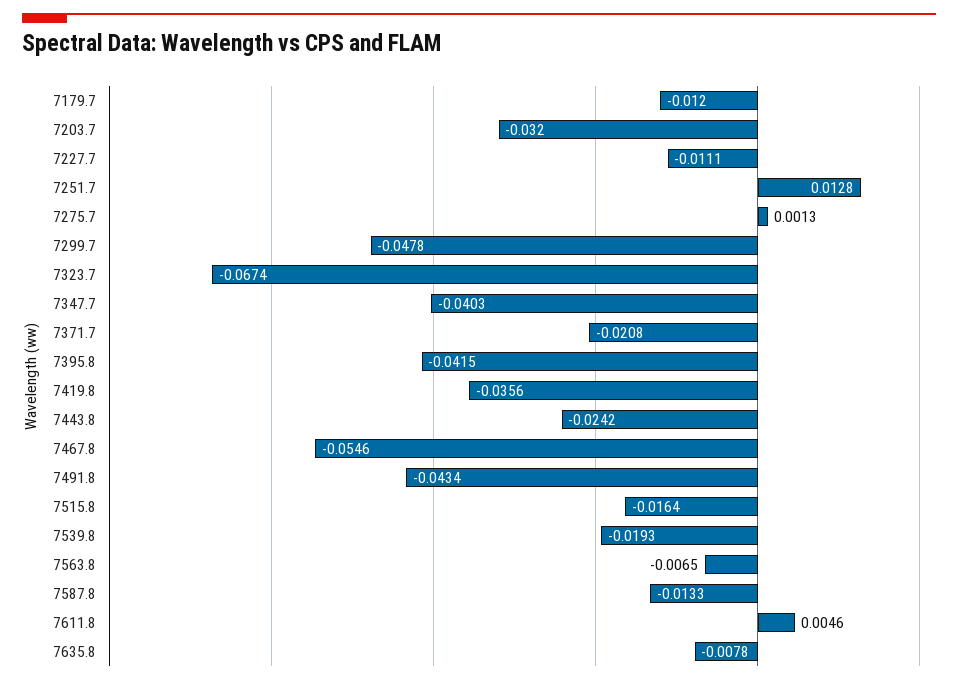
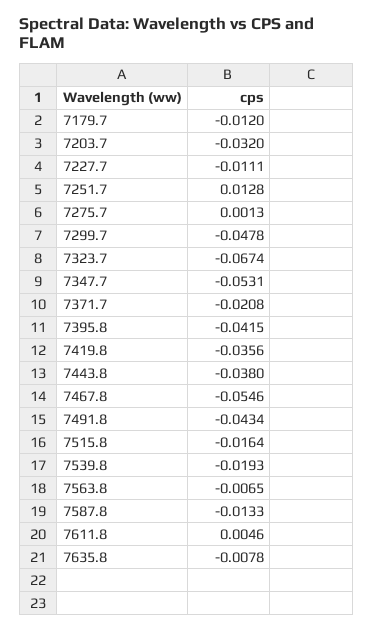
7347.7: -0.0403 -> -0.0531
7443.8: -0.0242 -> -0.038

